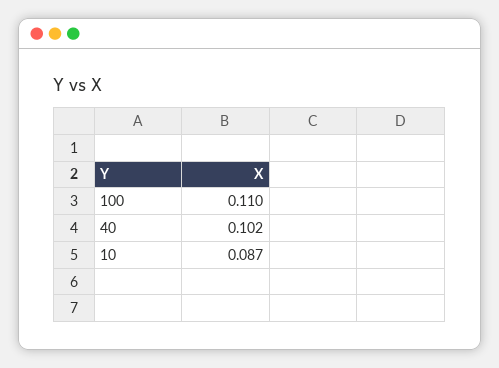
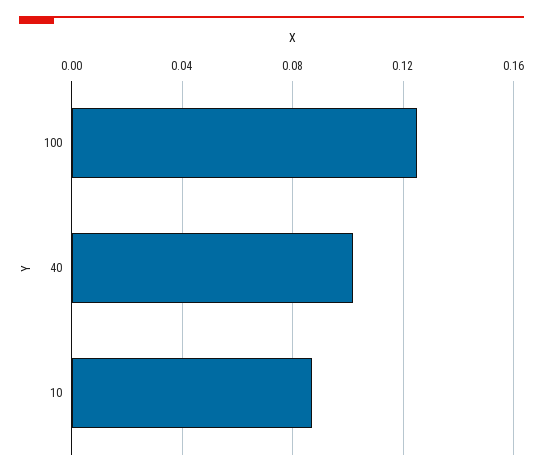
100: 0.11 -> 0.125

